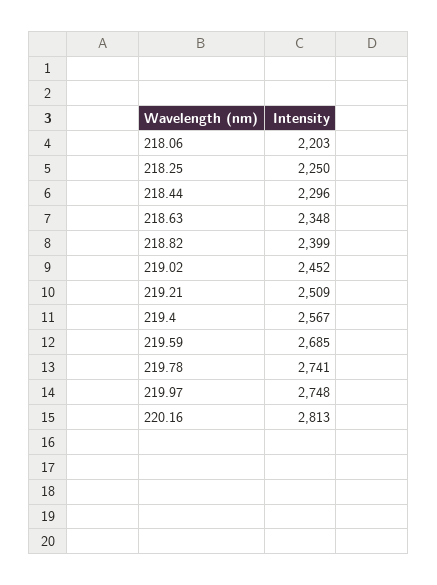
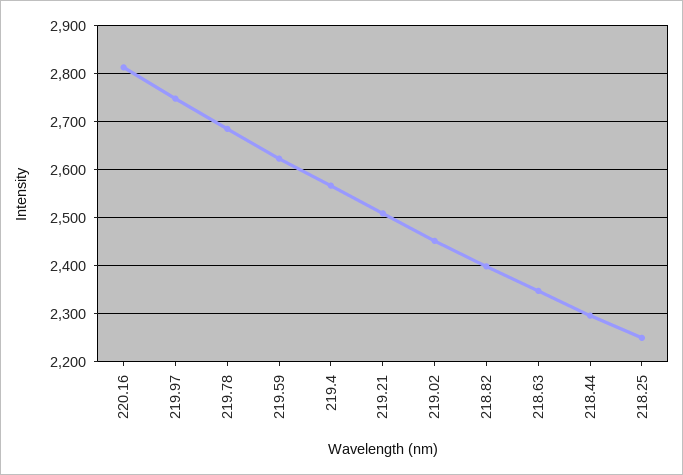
218.06: 2203 -> none
219.59: 2685 -> 2620
219.78: 2741 -> 2680

